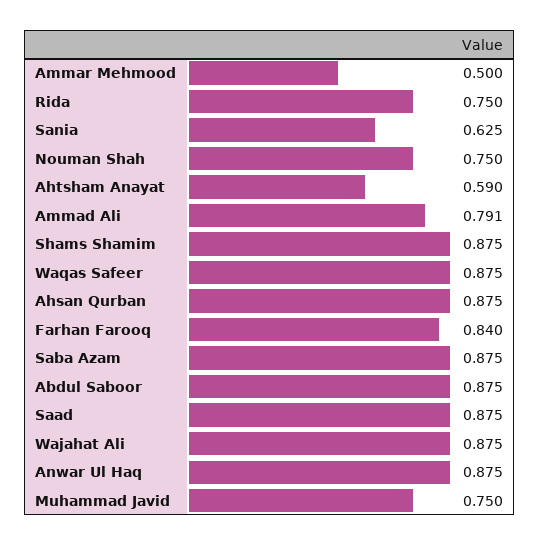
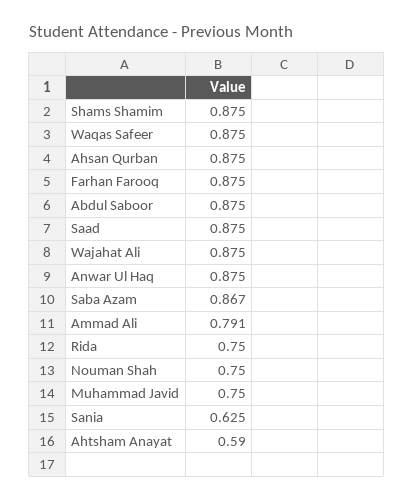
Ammar Mehmood: 0.5 -> none
Farhan Farooq: 0.84 -> 0.875
Saba Azam: 0.875 -> 0.867

